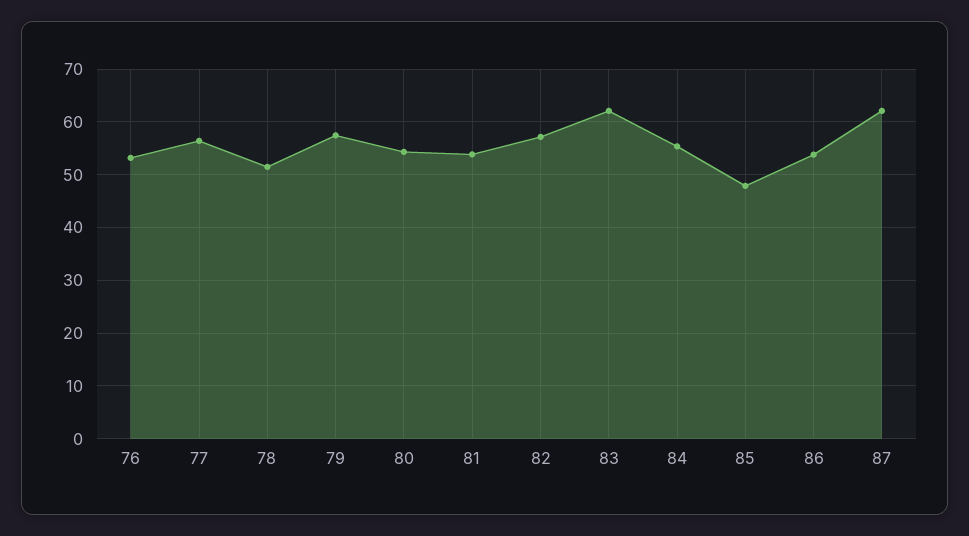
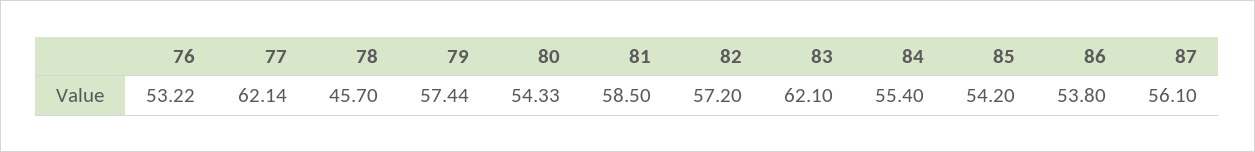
77: 56 -> 62.14
78: 52 -> 45.7
81: 54 -> 58.5
85: 48 -> 54.2
87: 62 -> 56.1

